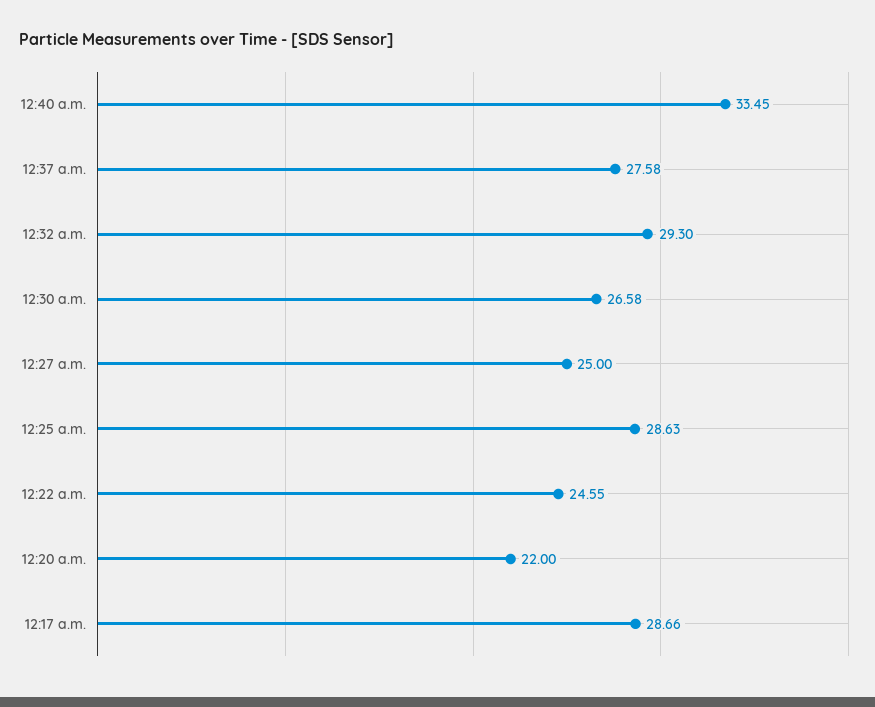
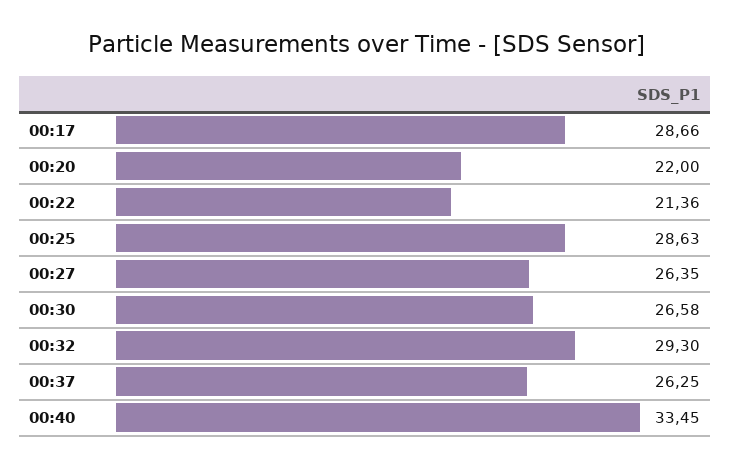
12:37 a.m.: 27.58 -> 26.25
12:27 a.m.: 25 -> 26.35
12:22 a.m.: 24.55 -> 21.36

